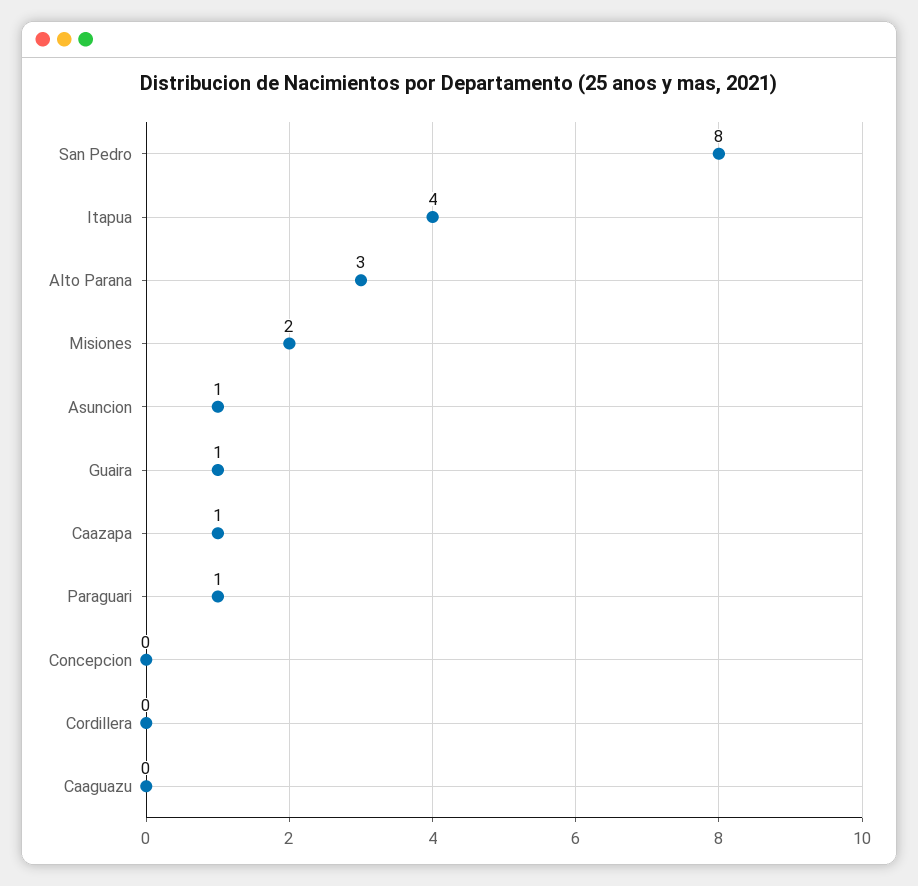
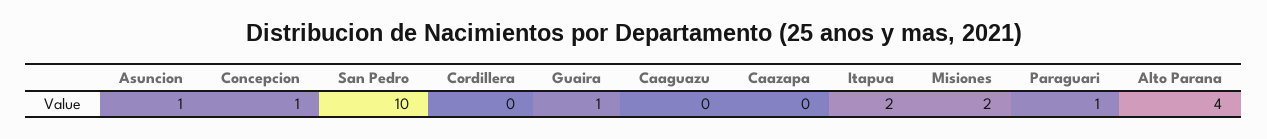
San Pedro: 8 -> 10
Itapua: 4 -> 2
Alto Parana: 3 -> 4
Caazapa: 1 -> 0
Concepcion: 0 -> 1

